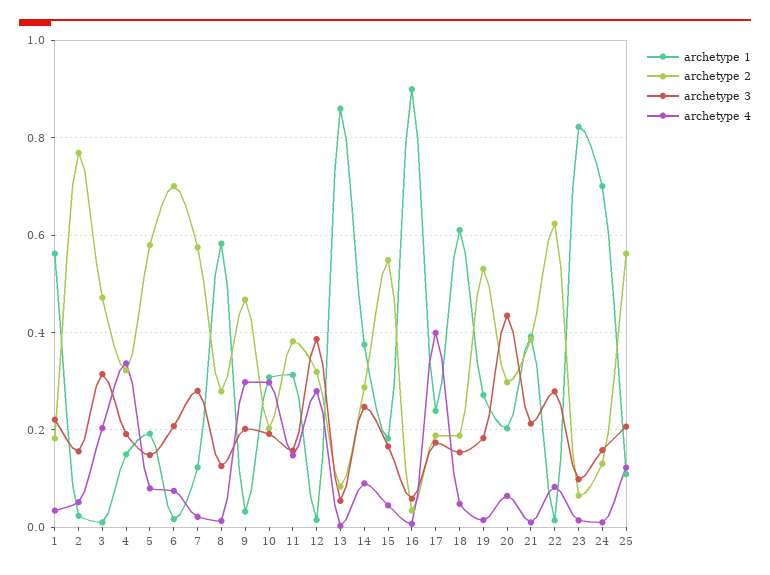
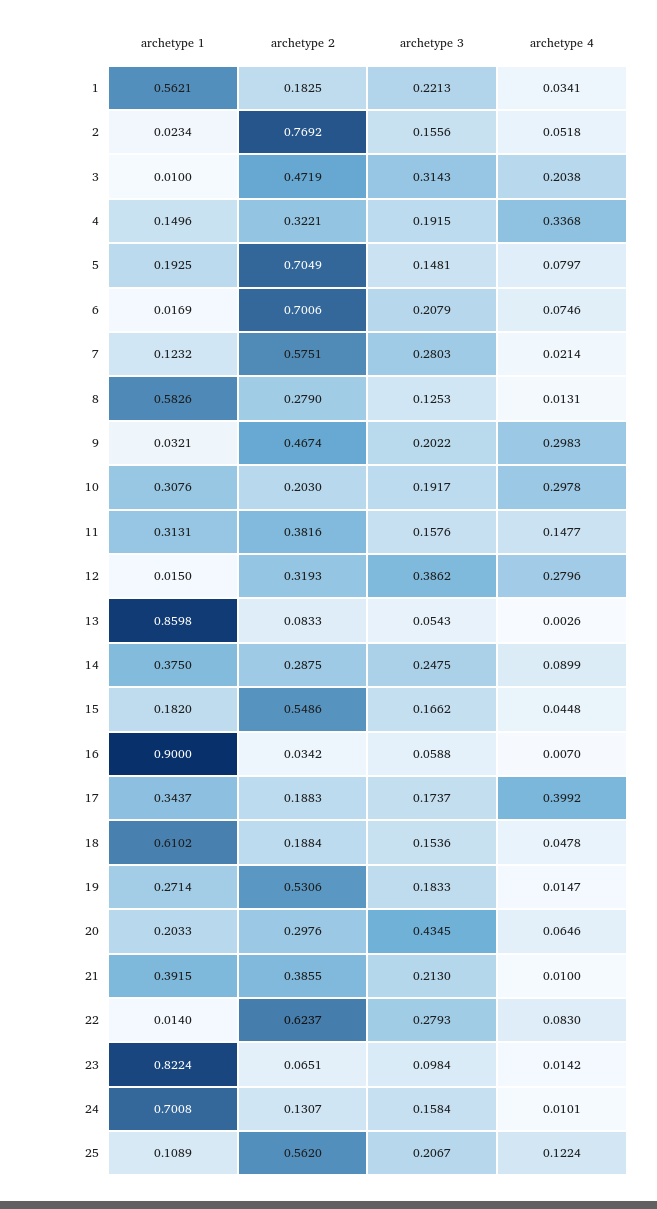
archetype 2, 5: 0.58 -> 0.7049
archetype 1, 17: 0.24 -> 0.3437

